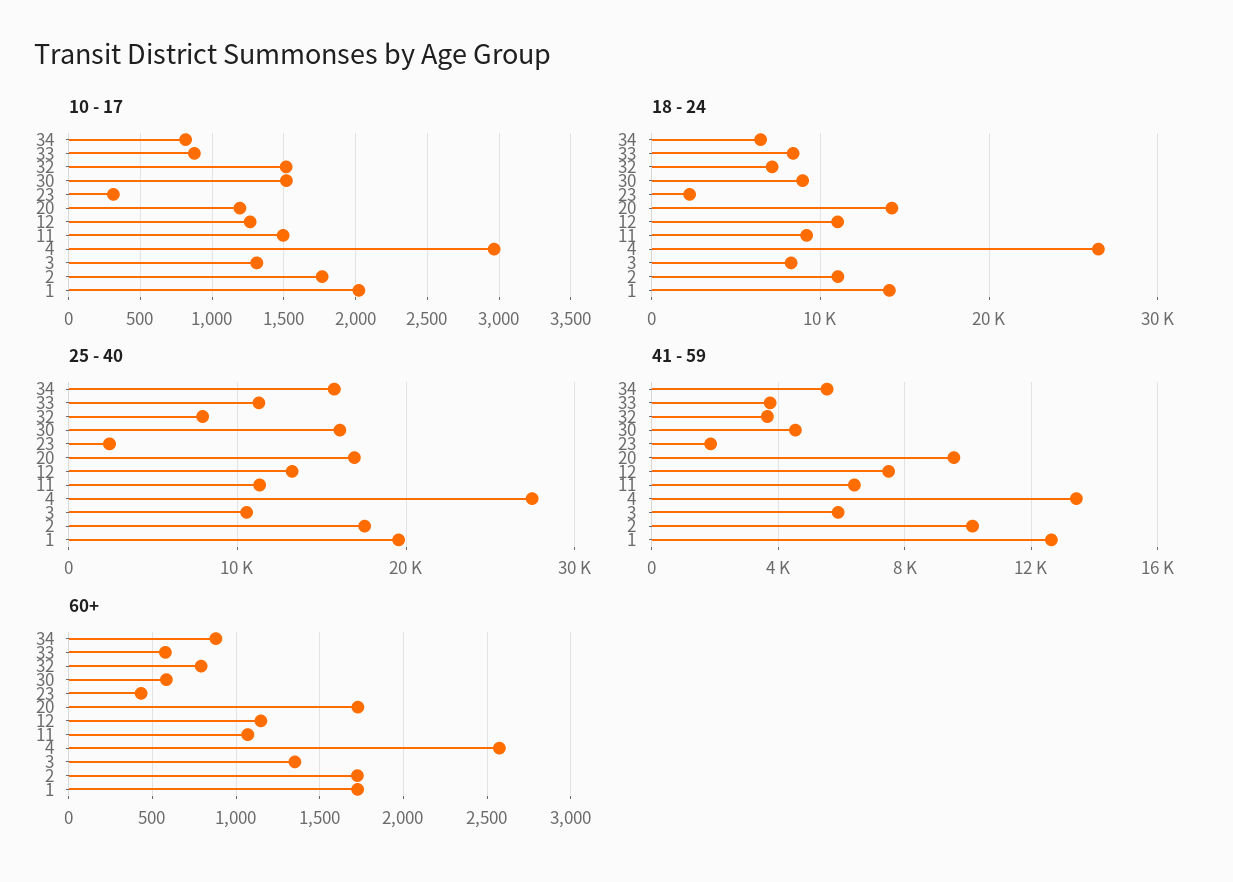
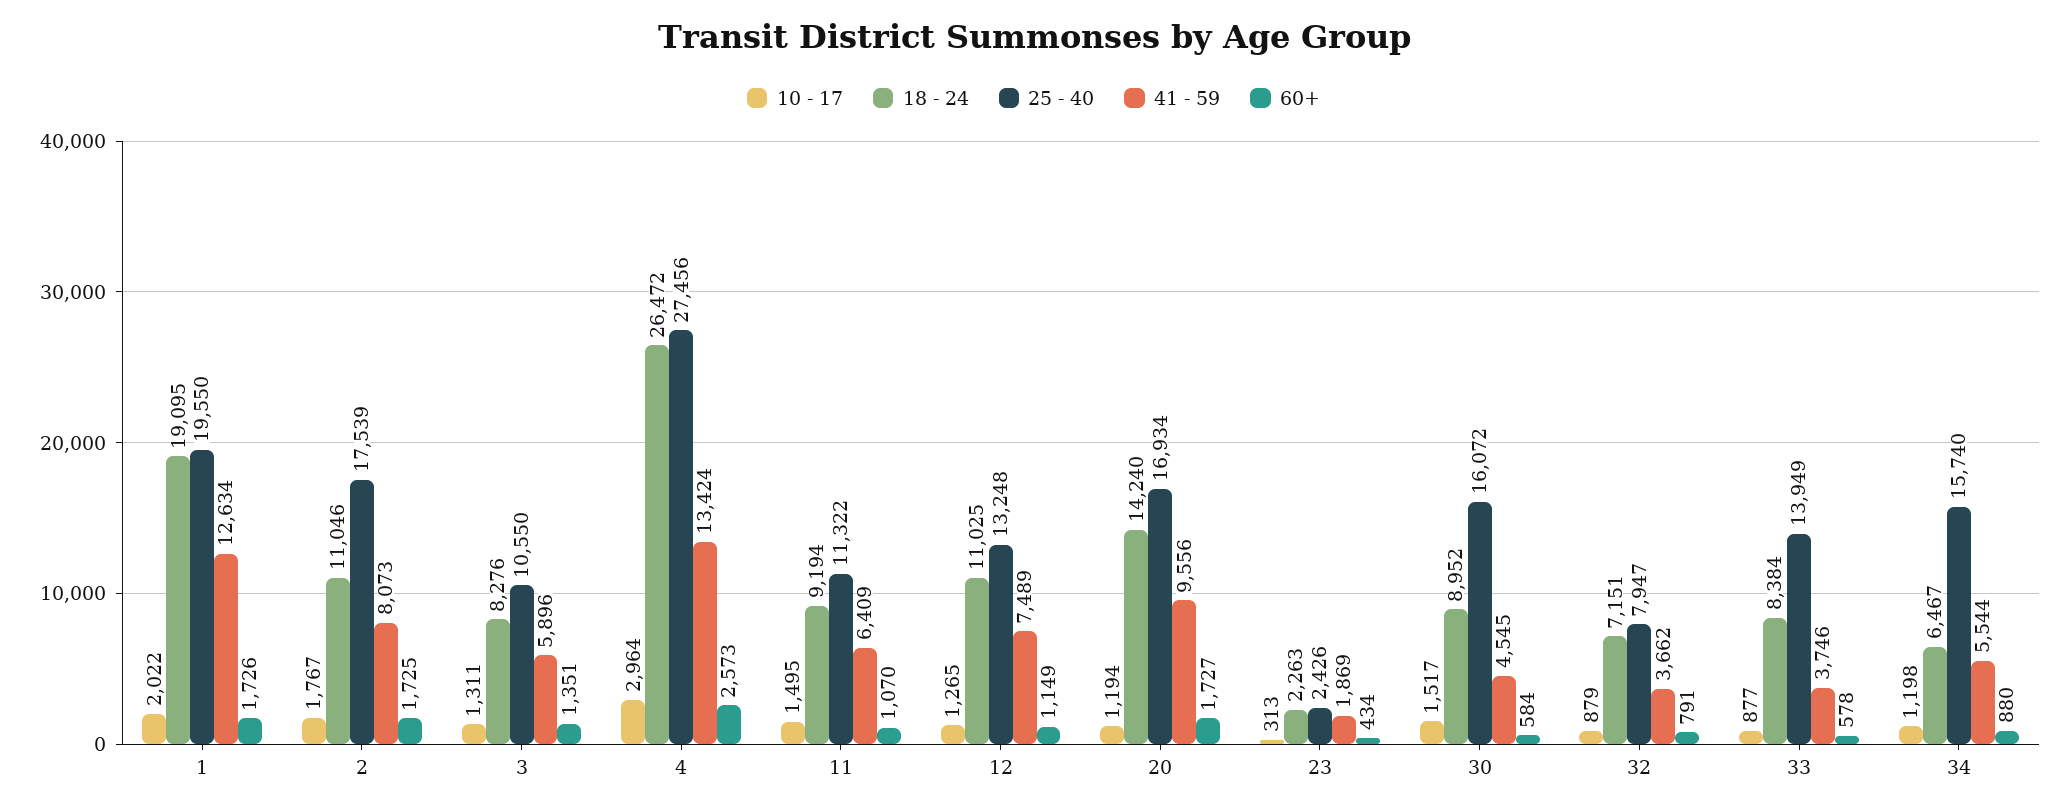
10 - 17, 34: 800 -> 1198
10 - 17, 32: 1500 -> 879
18 - 24, 1: 14000 -> 19095
25 - 40, 33: 11000 -> 13949
41 - 59, 2: 10000 -> 8073

